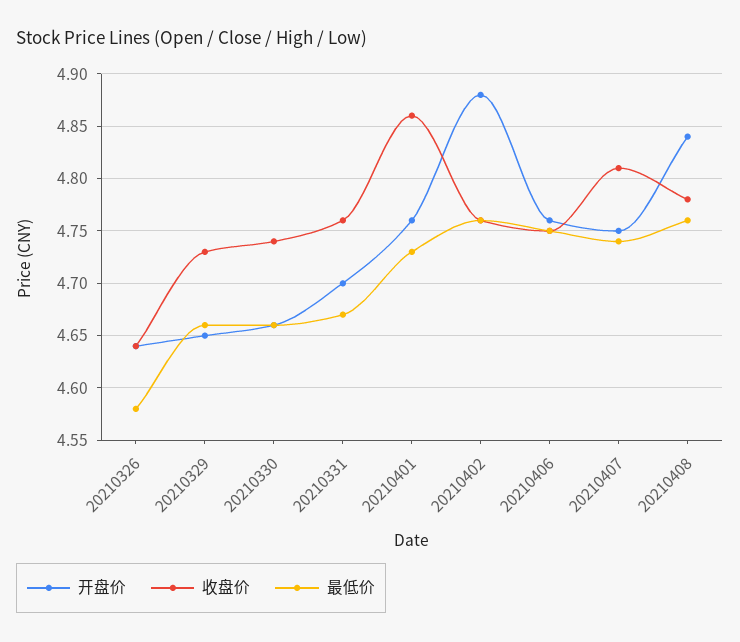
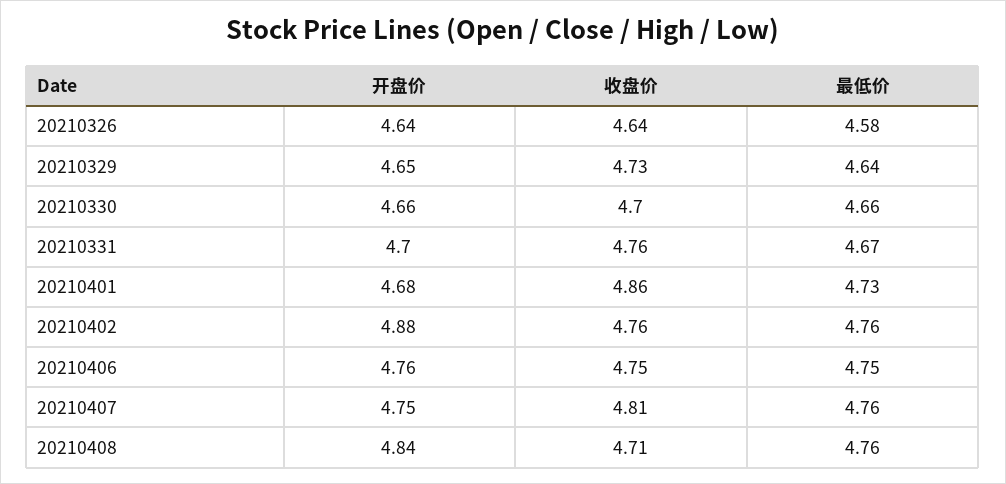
最低价, 20210329: 4.66 -> 4.64
收盘价, 20210330: 4.74 -> 4.7
开盘价, 20210401: 4.76 -> 4.68
最低价, 20210407: 4.74 -> 4.76
收盘价, 20210408: 4.78 -> 4.71

